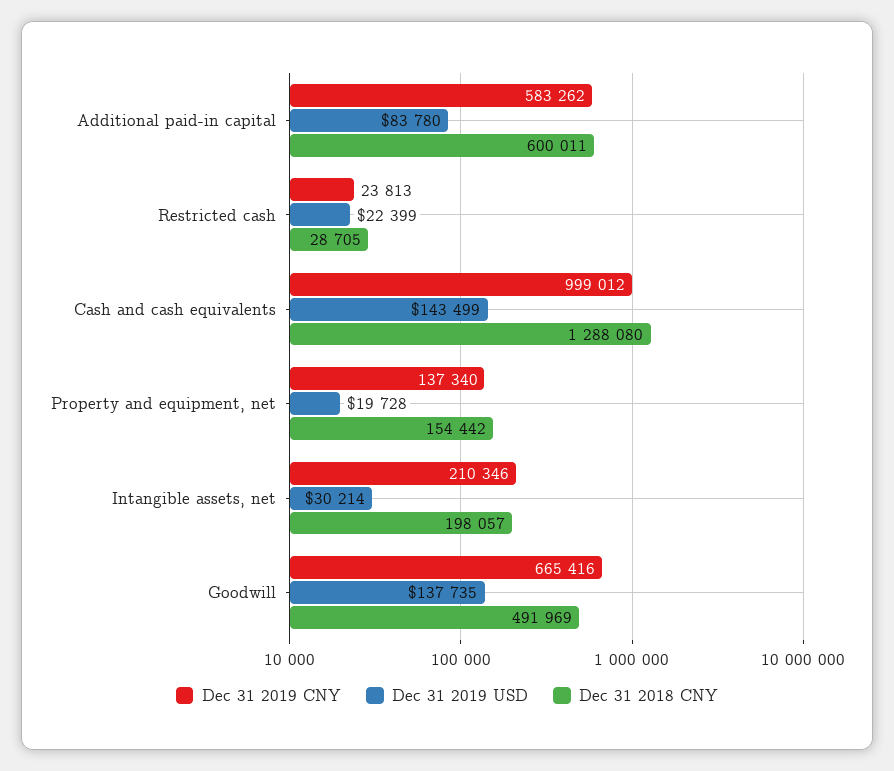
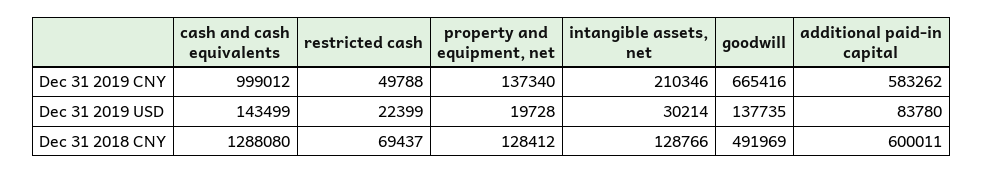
Dec 31 2019 CNY, Restricted cash: 23813 -> 49788
Dec 31 2018 CNY, Restricted cash: 28705 -> 69437
Dec 31 2018 CNY, Property and equipment, net: 154442 -> 128412
Dec 31 2018 CNY, Intangible assets, net: 198057 -> 128766

